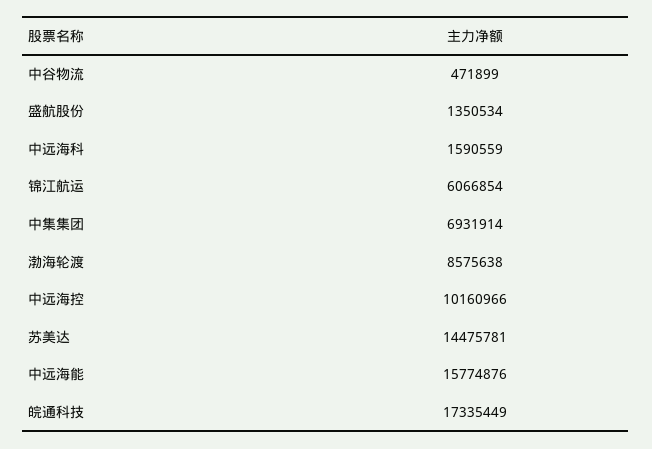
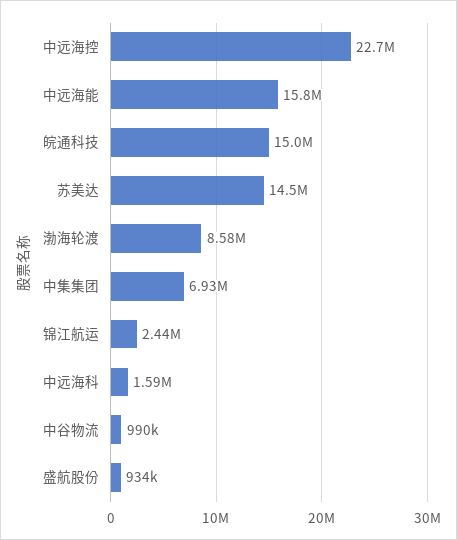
中谷物流: 471899 -> 990000
盛航股份: 1350534 -> 934000
锦江航运: 6066854 -> 2440000
中远海控: 10160966 -> 22700000
皖通科技: 17335449 -> 15000000

